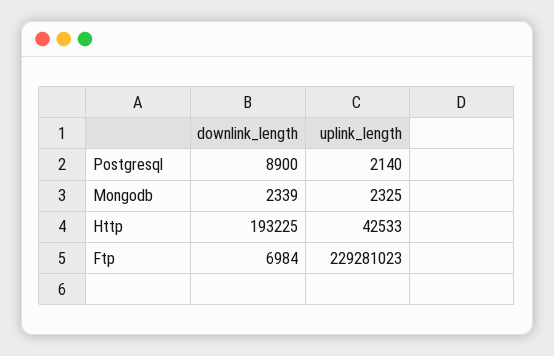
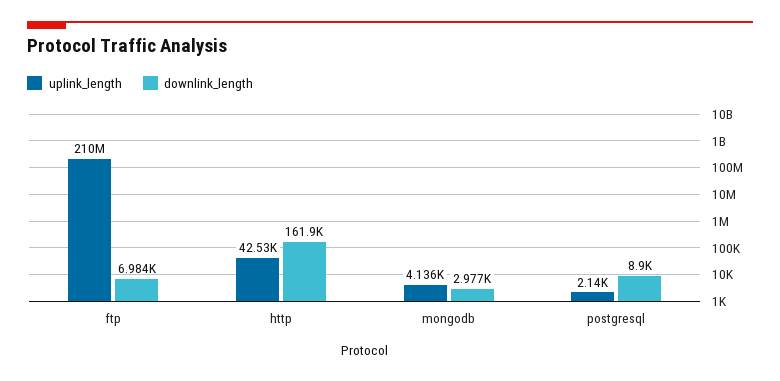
downlink_length, Mongodb: 2339 -> 2977
uplink_length, Mongodb: 2325 -> 4136
downlink_length, Http: 193225 -> 161900
uplink_length, Ftp: 229281023 -> 210000000

